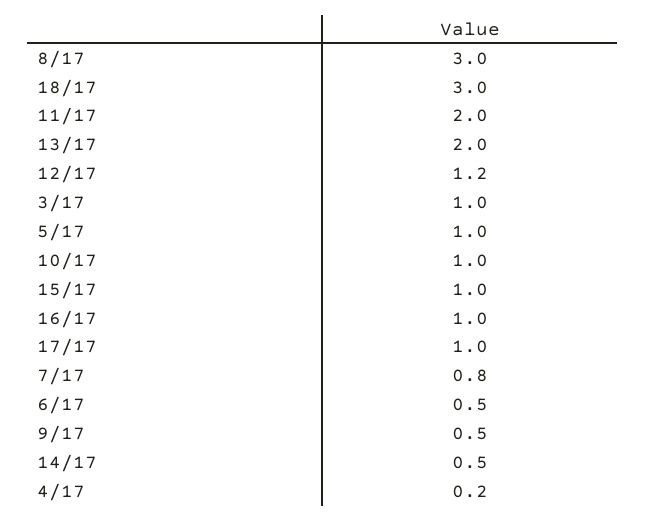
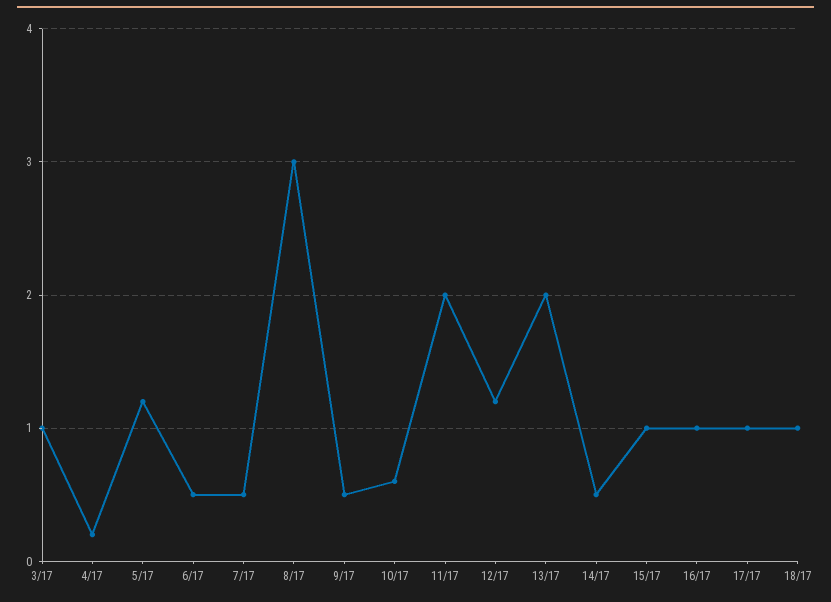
18/17: 3 -> 1
5/17: 1 -> 1.2
10/17: 1 -> 0.6
7/17: 0.8 -> 0.5

